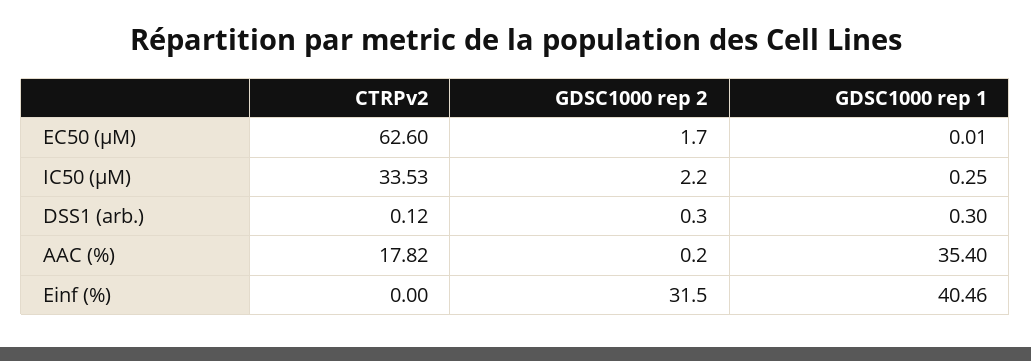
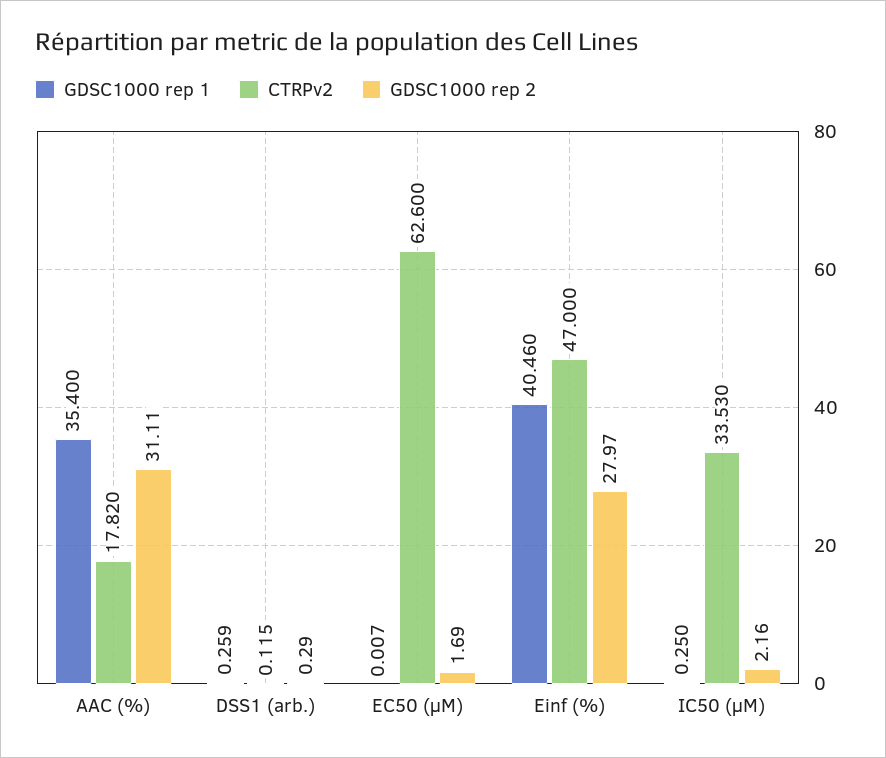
GDSC1000 rep 1, DSS1 (arb.): 0.3 -> 0.259
GDSC1000 rep 2, AAC (%): 0.2 -> 31.11
CTRPv2, Einf (%): 0 -> 47
GDSC1000 rep 2, Einf (%): 31.5 -> 27.97

